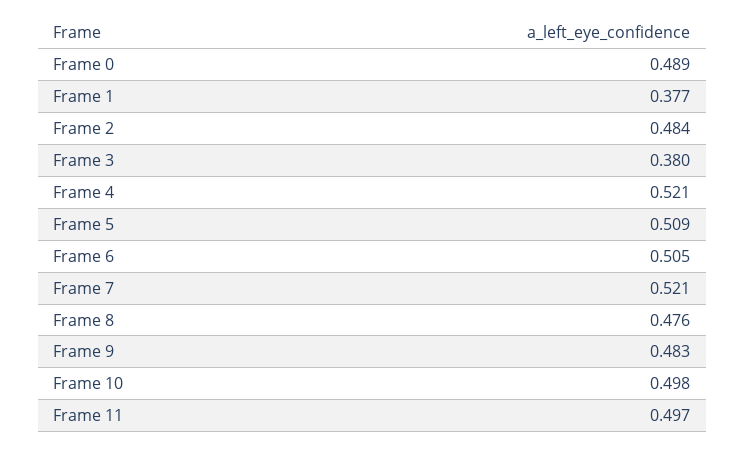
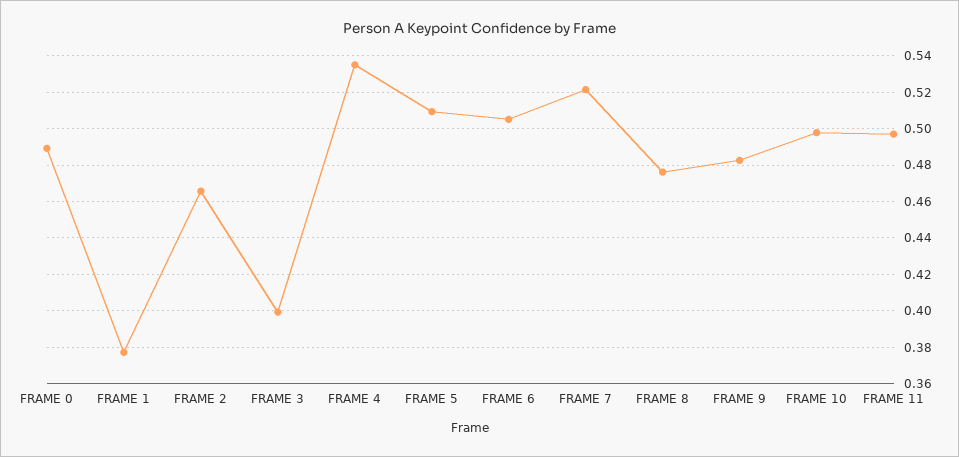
Frame 2: 0.484 -> 0.465
Frame 3: 0.38 -> 0.4
Frame 4: 0.521 -> 0.535

